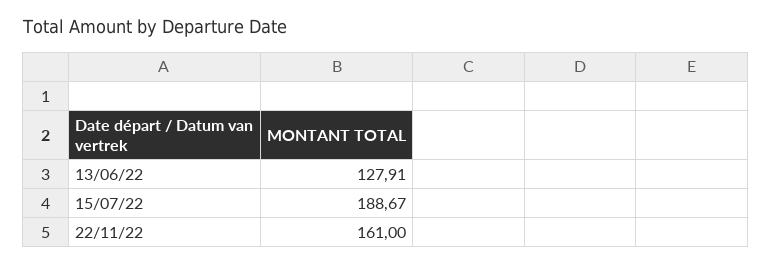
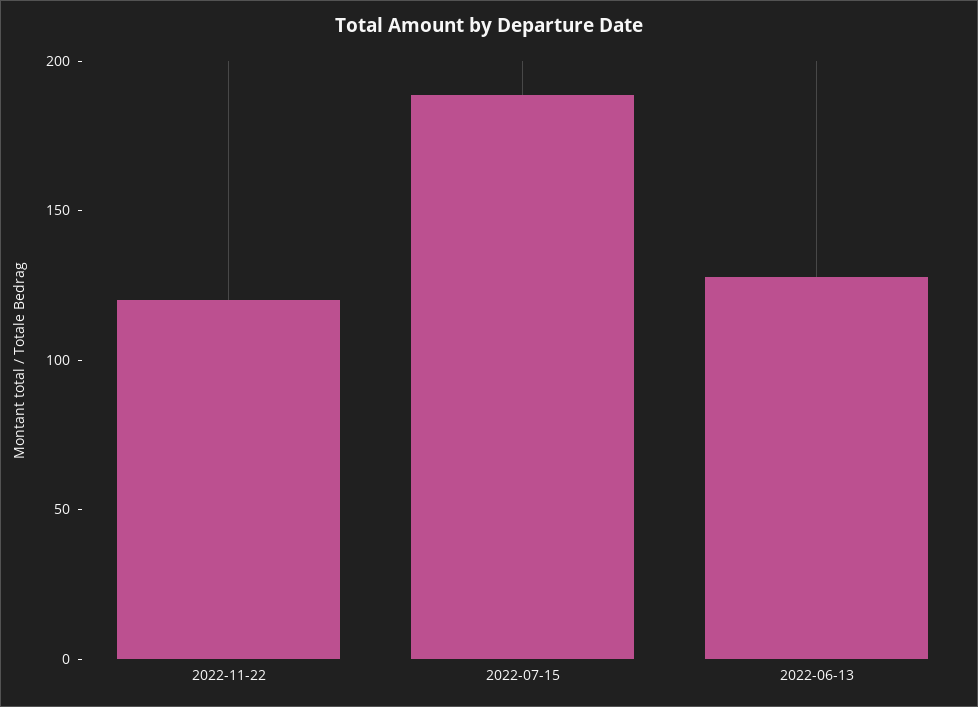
22/11/22: 161 -> 120

